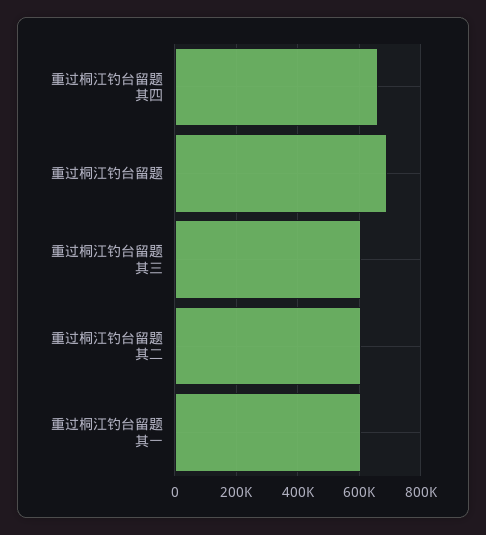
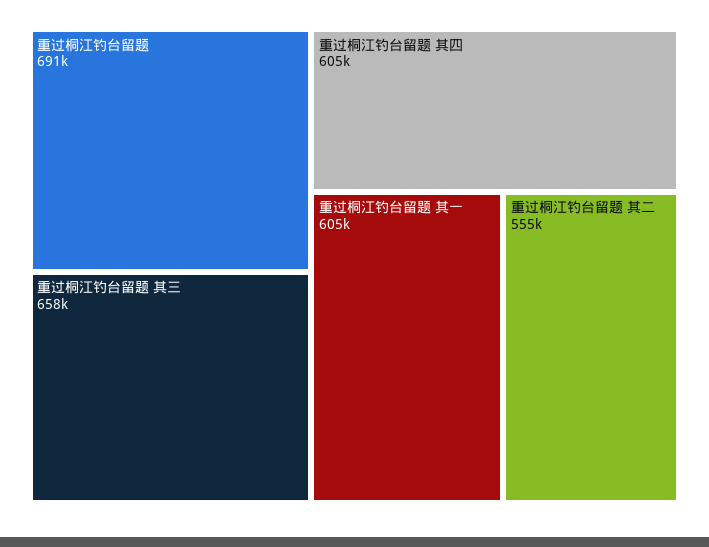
重过桐江钓台留题 其四: 660000 -> 605000
重过桐江钓台留题 其三: 600000 -> 658000
重过桐江钓台留题 其二: 600000 -> 555000

